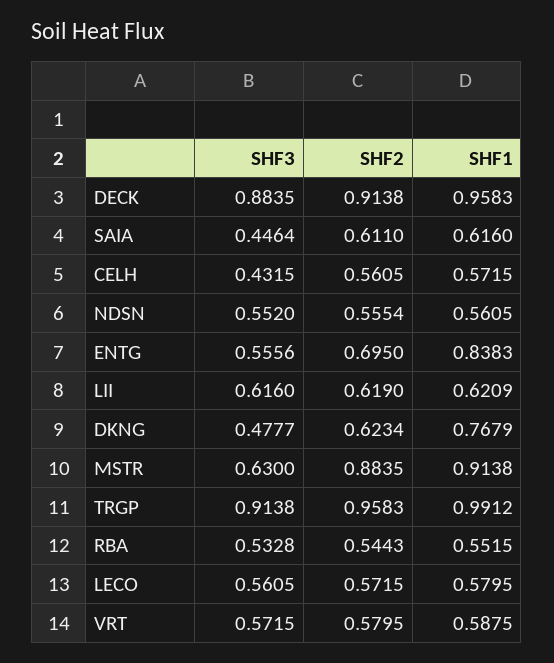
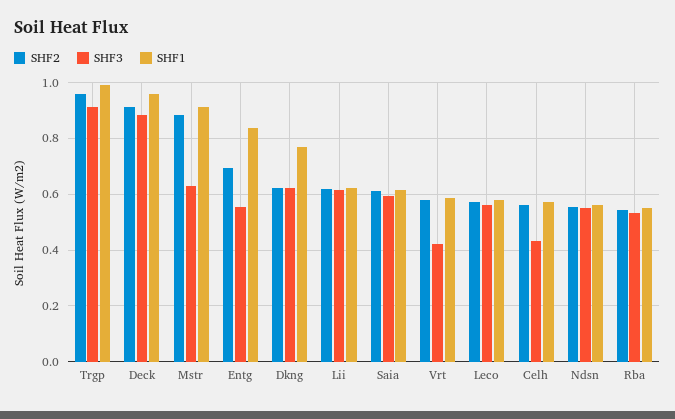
SHF3, SAIA: 0.4464 -> 0.6
SHF3, DKNG: 0.4777 -> 0.625
SHF3, VRT: 0.5715 -> 0.425

